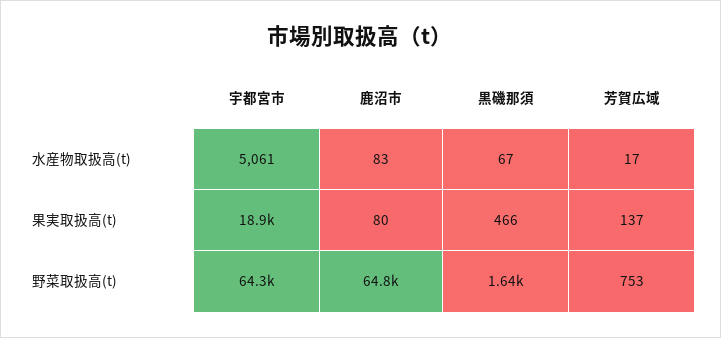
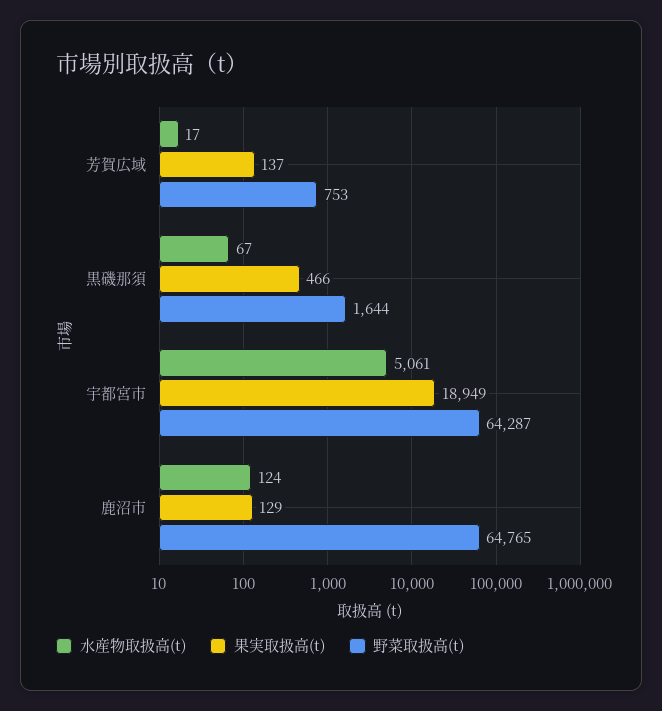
水産物取扱高(t), 鹿沼市: 83 -> 124
果実取扱高(t), 鹿沼市: 80 -> 129

